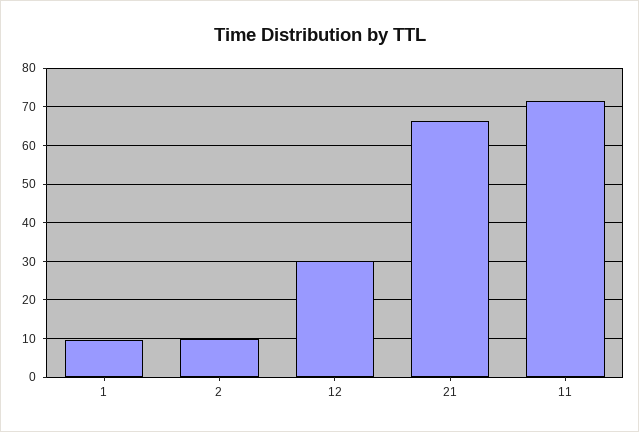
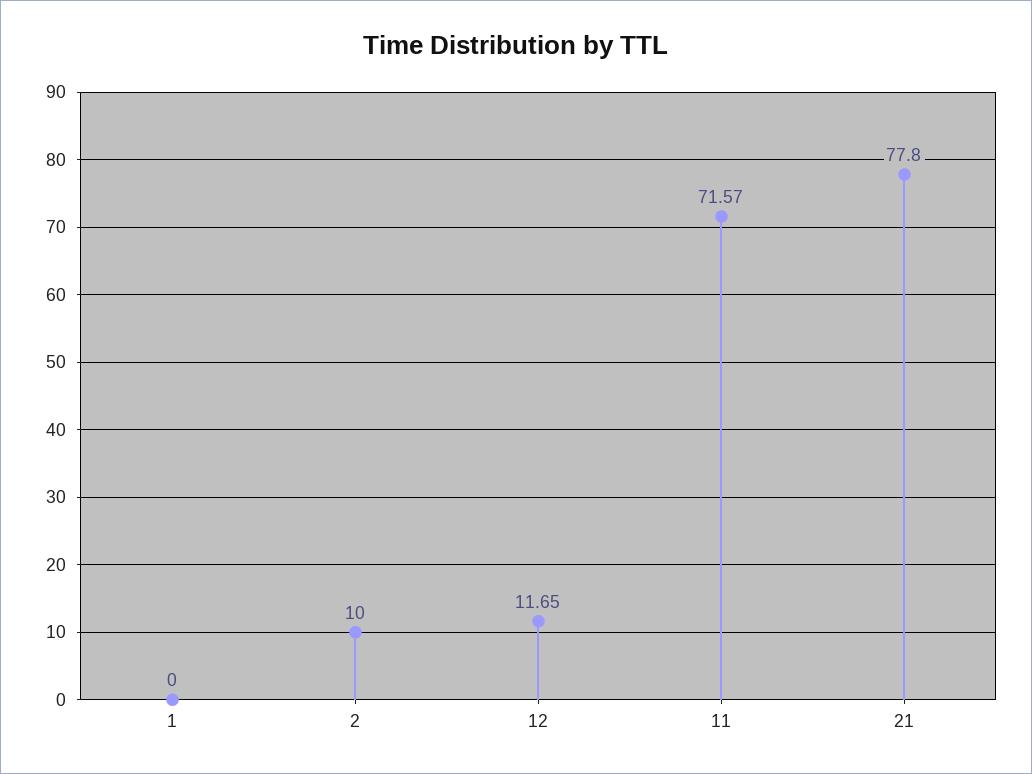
1: 10 -> 0
12: 30 -> 11.65
21: 66 -> 77.8

